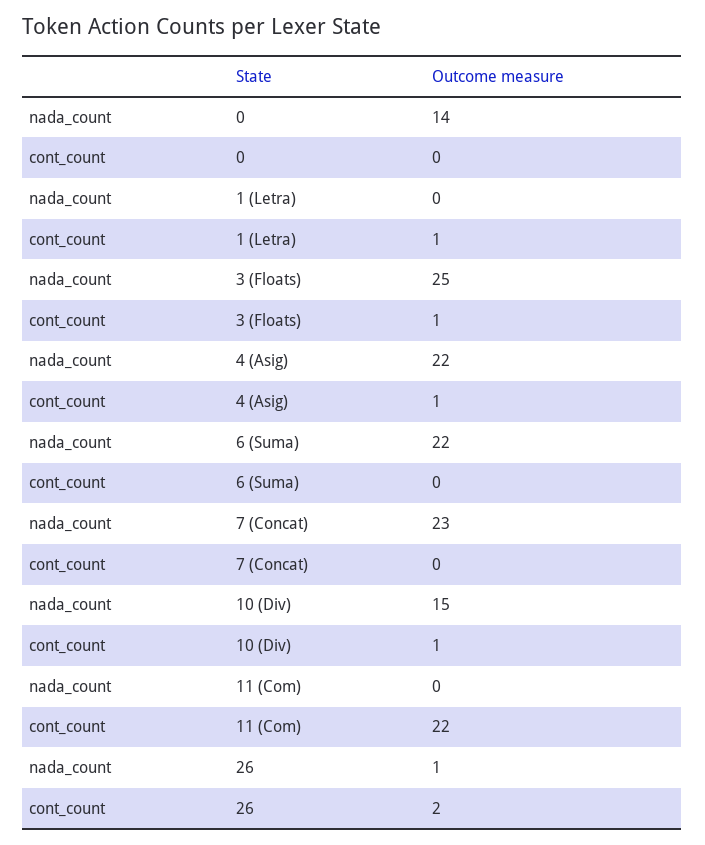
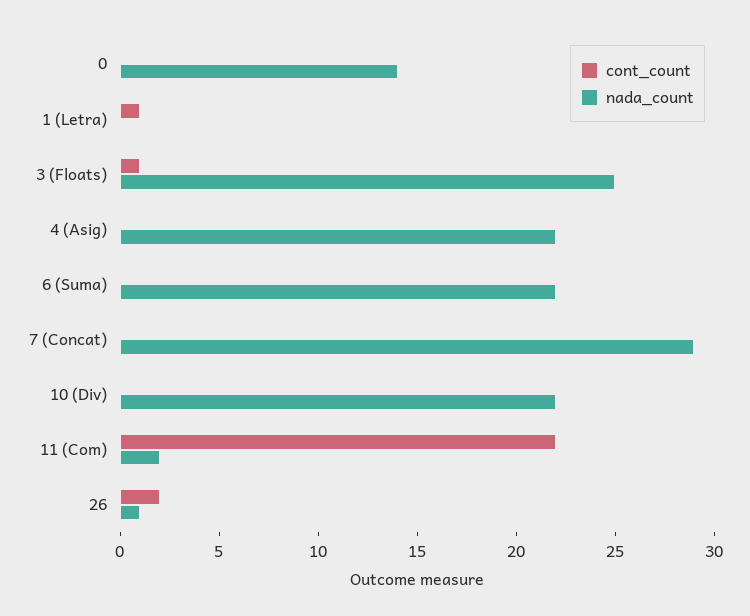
cont_count, 4 (Asig): 1 -> 0
nada_count, 7 (Concat): 23 -> 29
nada_count, 10 (Div): 15 -> 22
cont_count, 10 (Div): 1 -> 0
nada_count, 11 (Com): 0 -> 2

